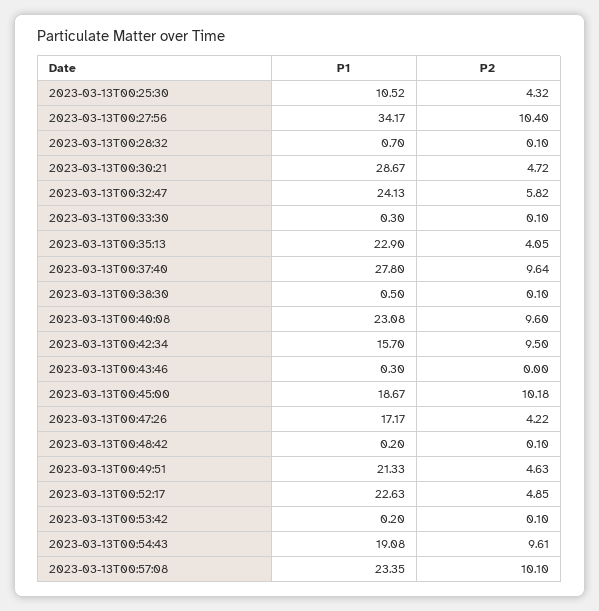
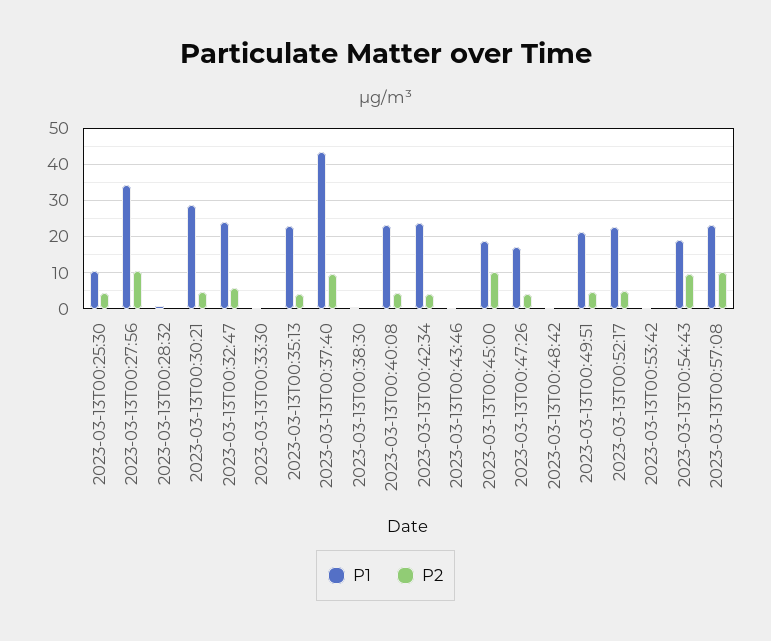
P1, 2023-03-13T00:37:40: 27.8 -> 44
P2, 2023-03-13T00:40:08: 9.6 -> 4
P1, 2023-03-13T00:42:34: 15.7 -> 24
P2, 2023-03-13T00:42:34: 9.5 -> 4

